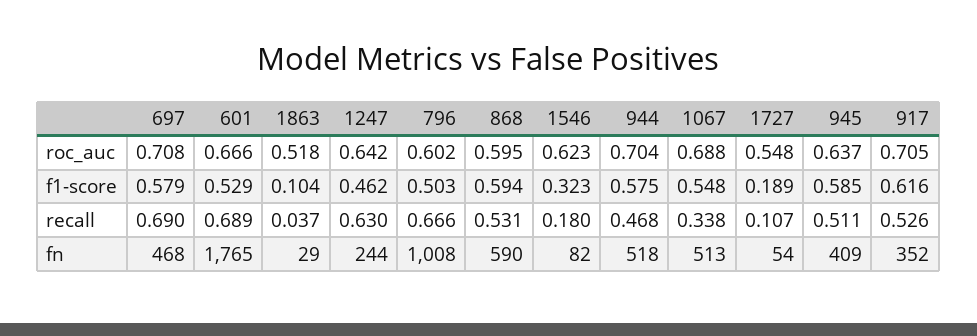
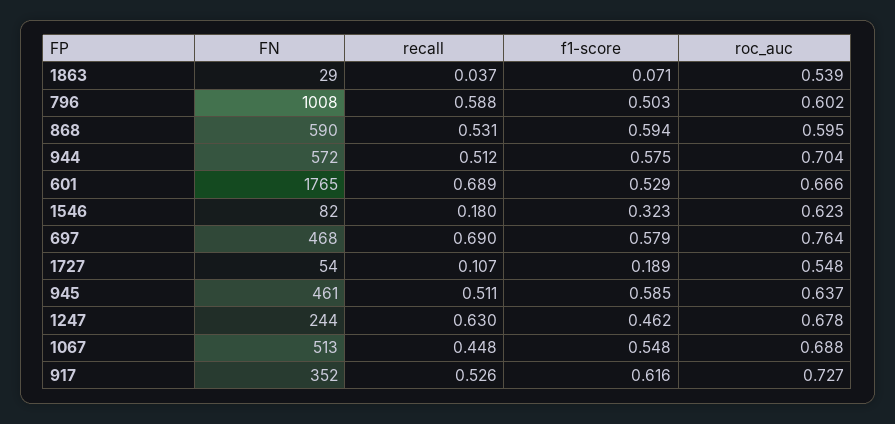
697, roc_auc: 0.708 -> 0.764
1863, roc_auc: 0.518 -> 0.539
1247, roc_auc: 0.642 -> 0.678
917, roc_auc: 0.705 -> 0.727
1863, f1-score: 0.104 -> 0.071
796, recall: 0.666 -> 0.588
944, recall: 0.468 -> 0.512
1067, recall: 0.338 -> 0.448
944, fn: 518 -> 572
945, fn: 409 -> 461

